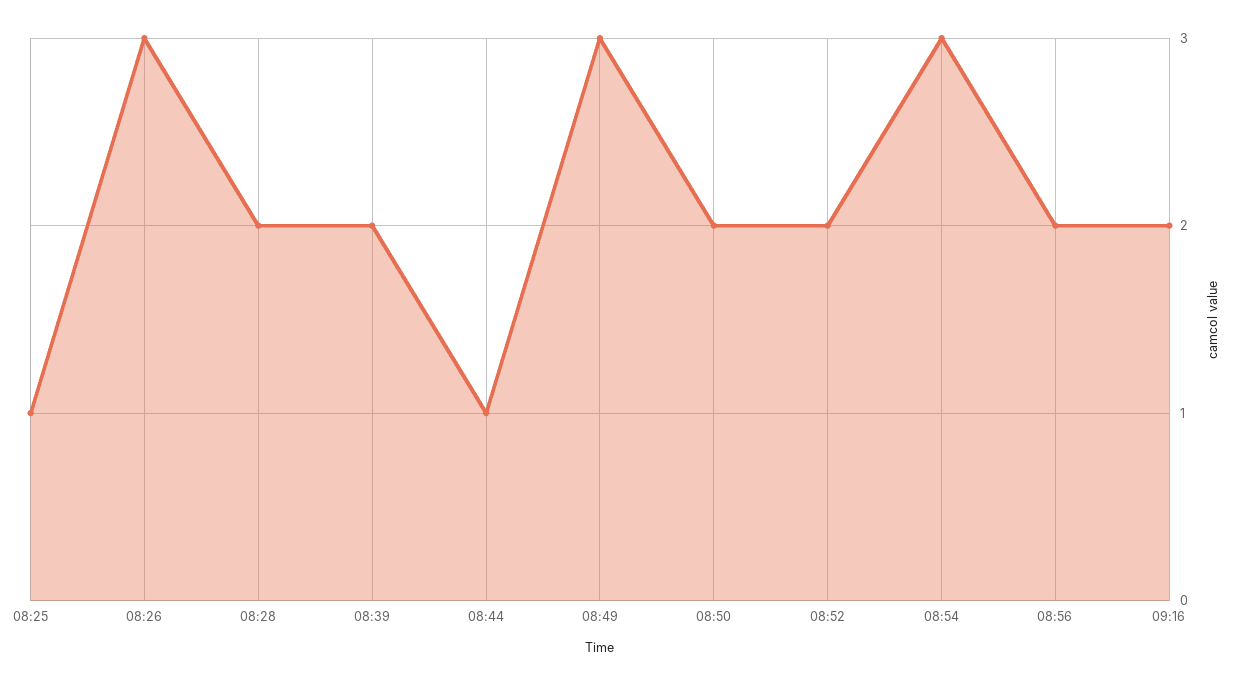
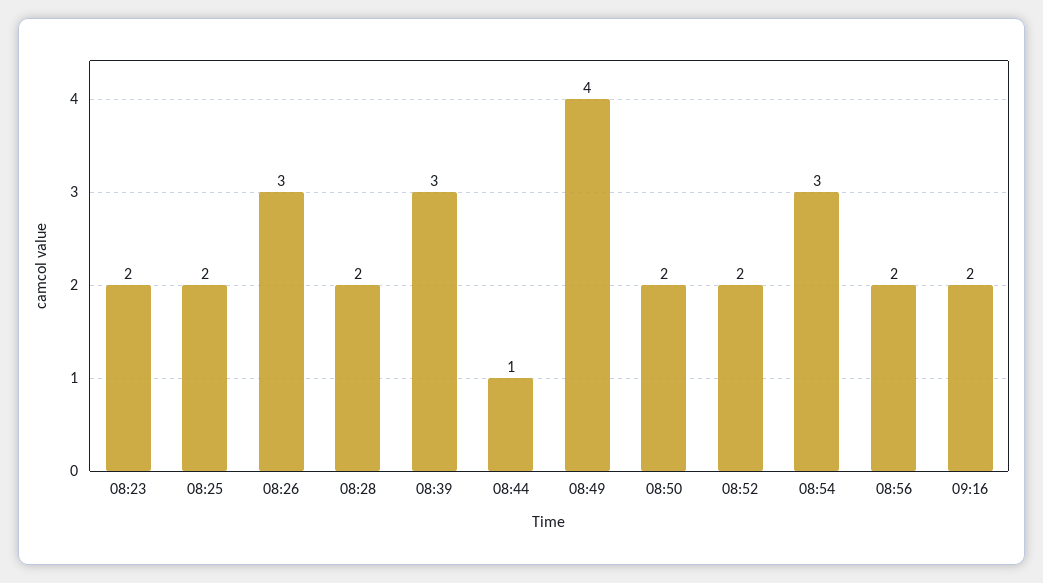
08:25: 1 -> 2
08:39: 2 -> 3
08:49: 3 -> 4
08:23: none -> 2

